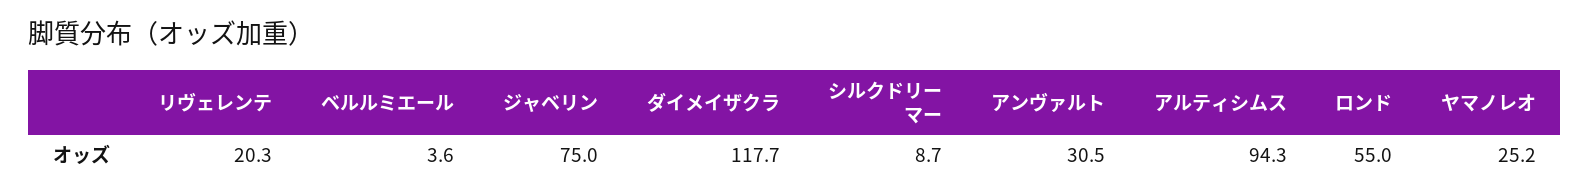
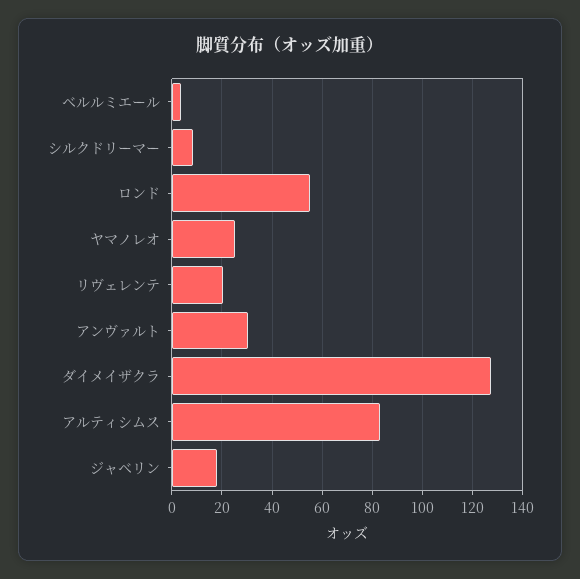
ジャベリン: 75 -> 17.5
ダイメイザクラ: 117.7 -> 127.5
アルティシムス: 94.3 -> 82.5

